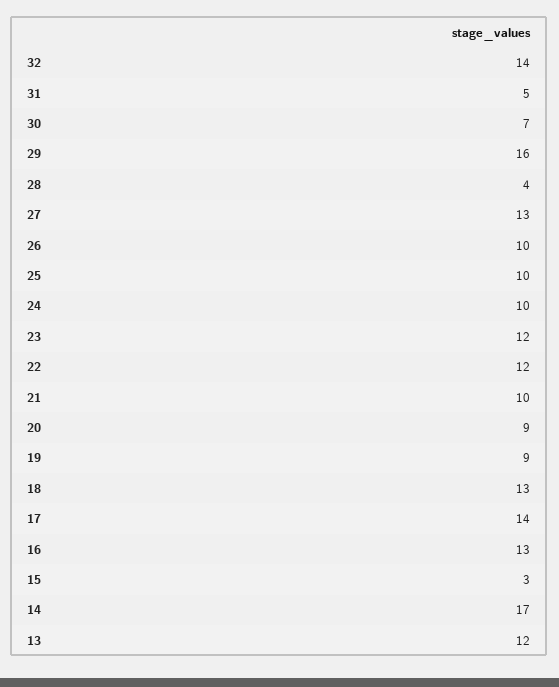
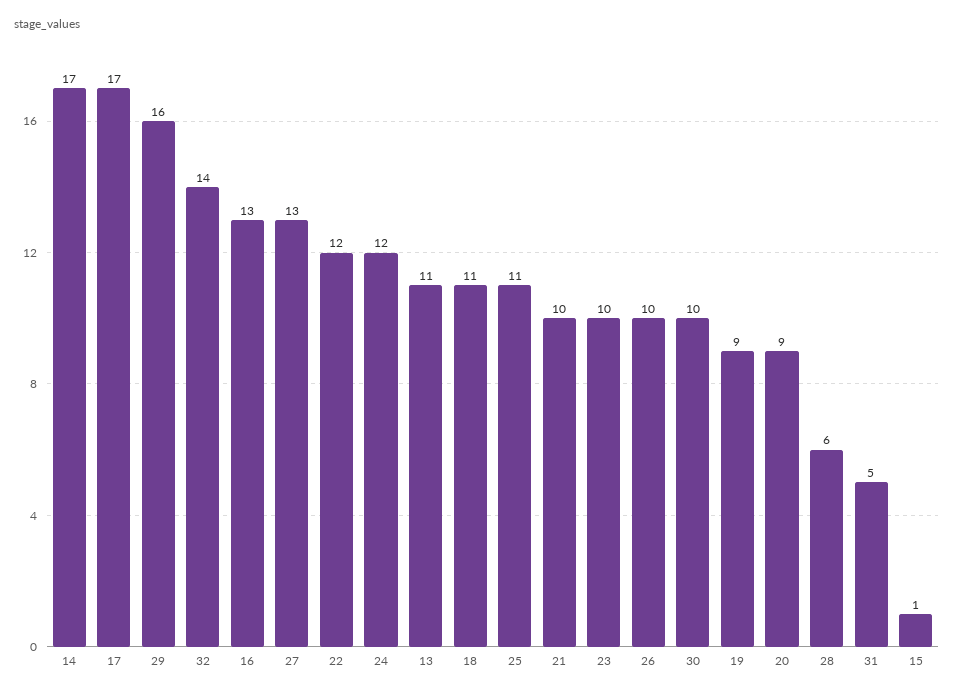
30: 7 -> 10
28: 4 -> 6
25: 10 -> 11
24: 10 -> 12
23: 12 -> 10
18: 13 -> 11
17: 14 -> 17
15: 3 -> 1
13: 12 -> 11

